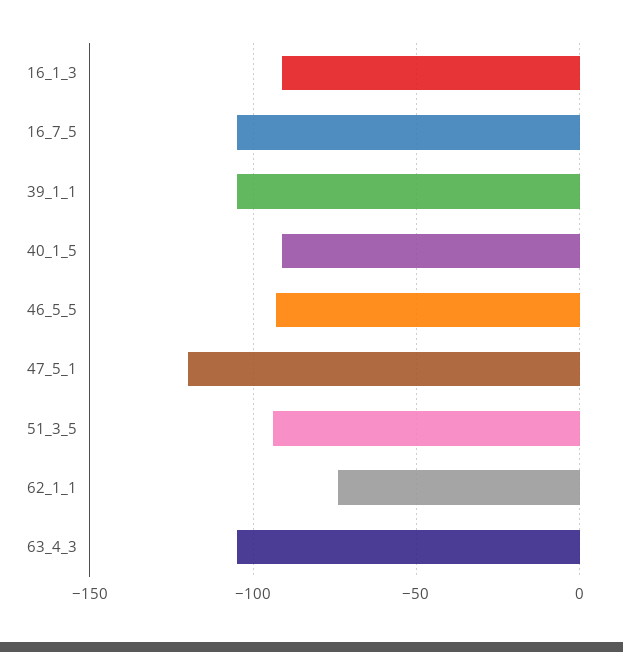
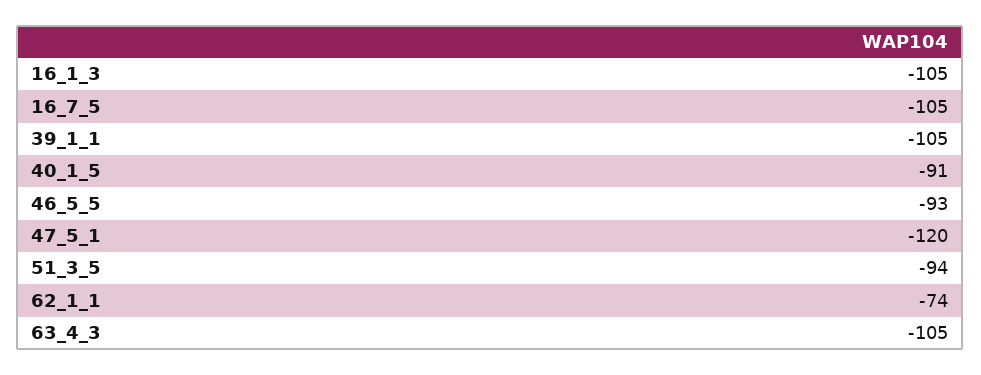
16_1_3: -90 -> -105

